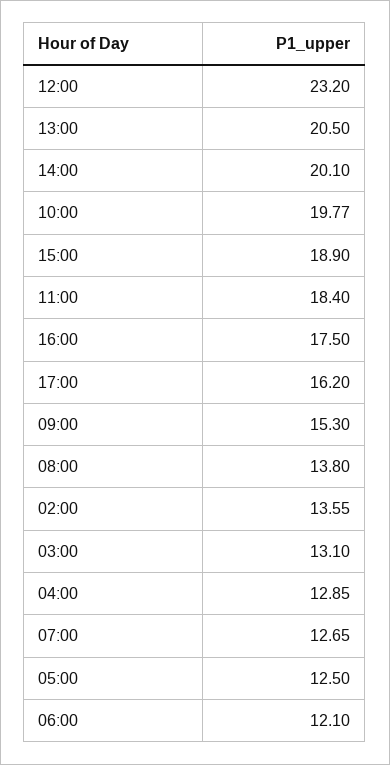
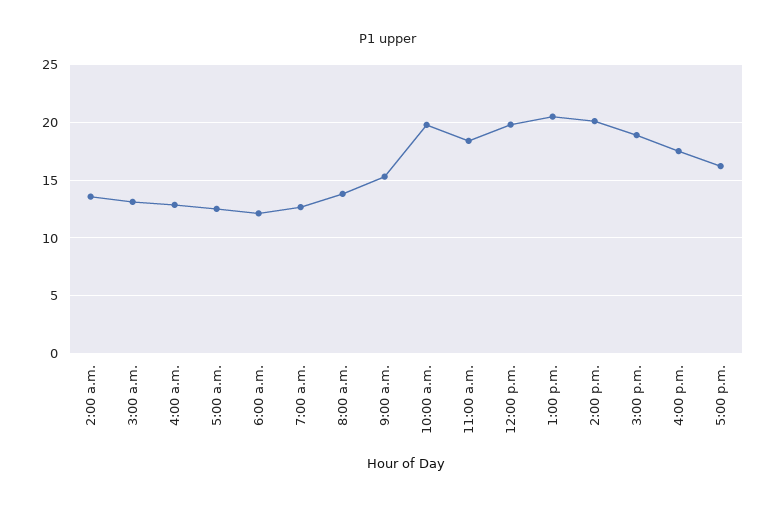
12:00: 23.2 -> 20

